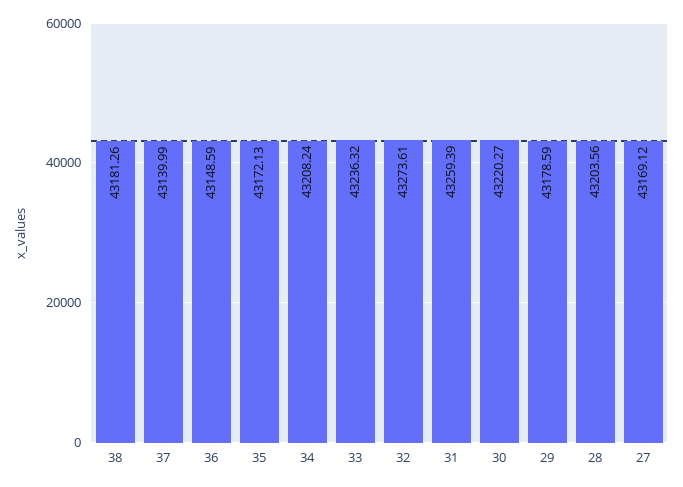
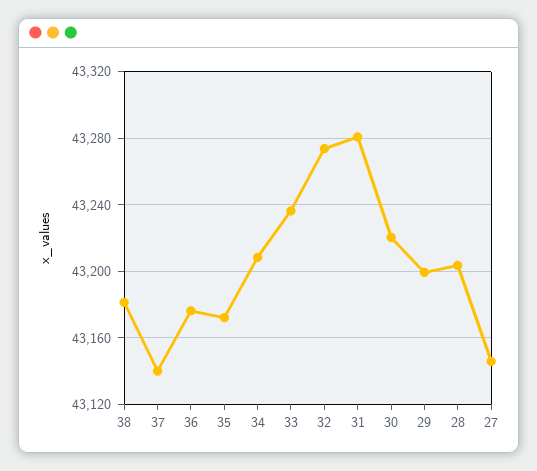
36: 43148.59 -> 43175
31: 43259.39 -> 43280
29: 43178.59 -> 43200
27: 43169.12 -> 43145

